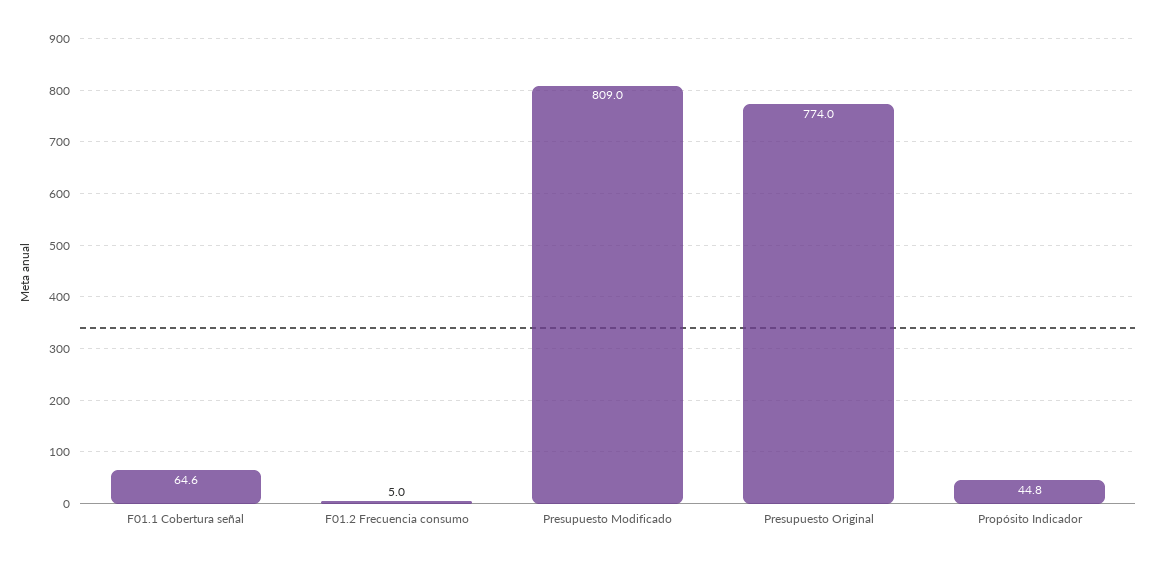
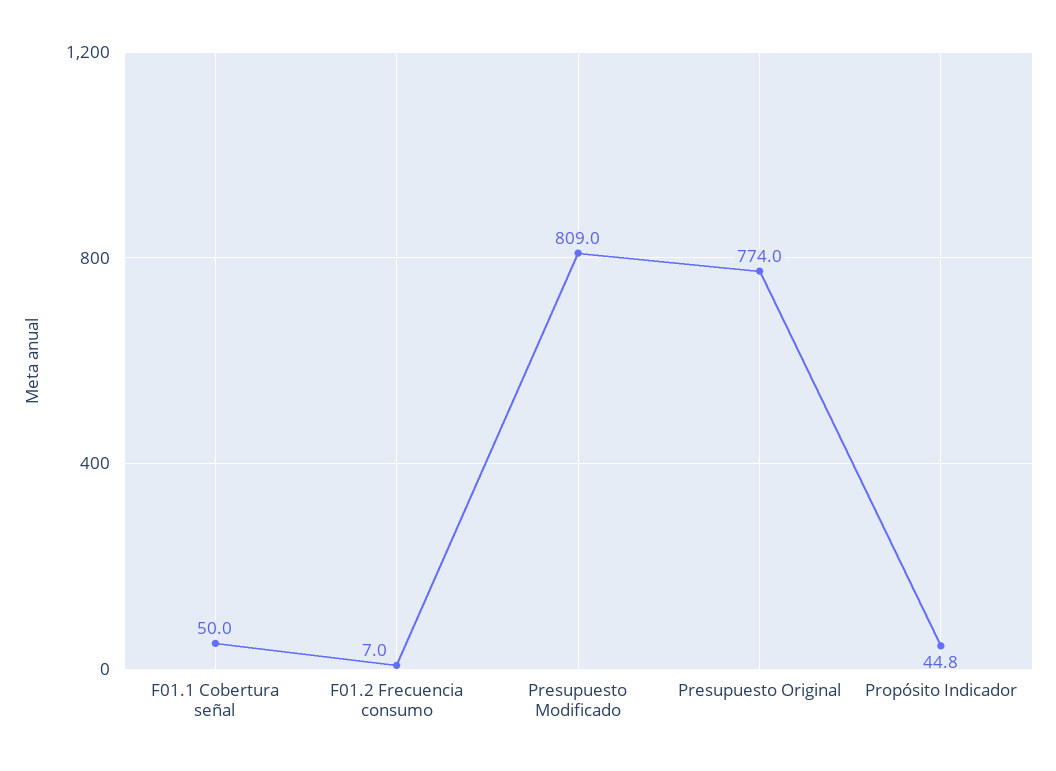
F01.1 Cobertura señal: 64.6 -> 50
F01.2 Frecuencia consumo: 5 -> 7

